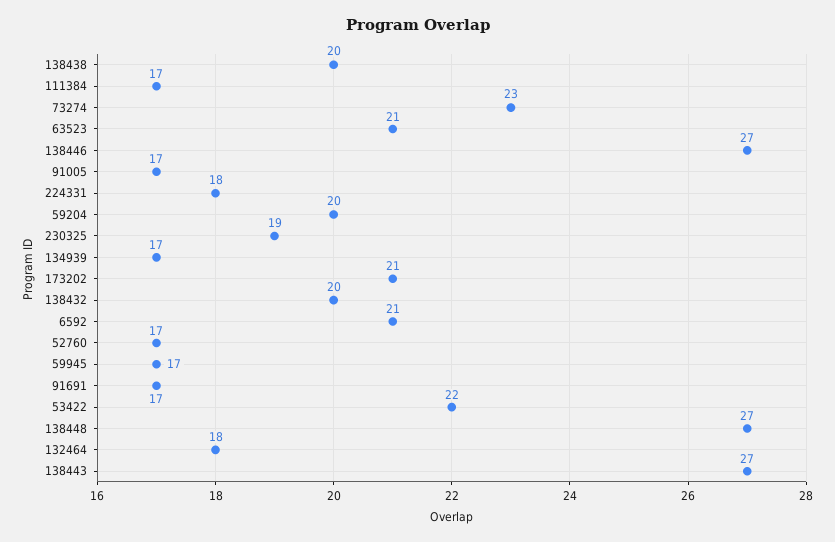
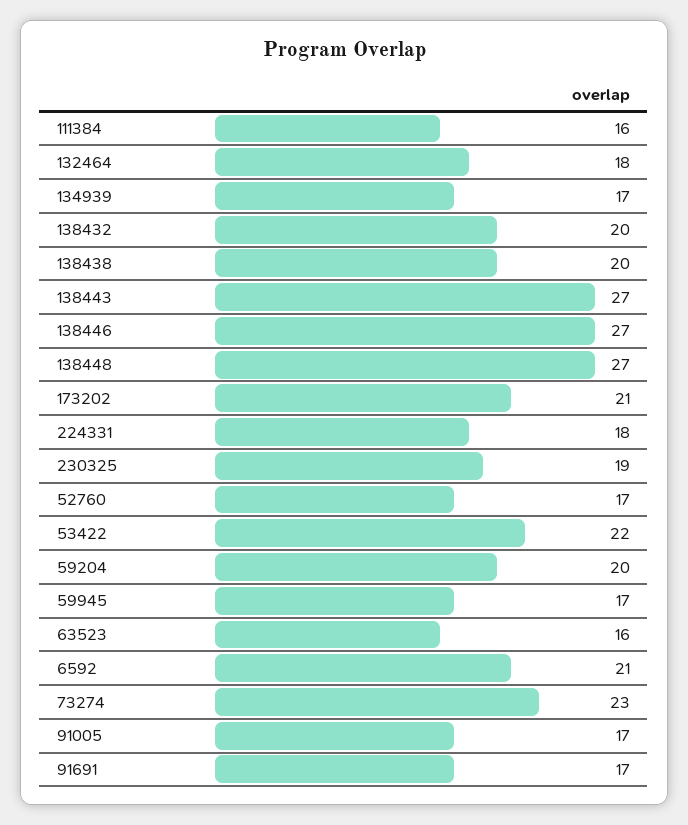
111384: 17 -> 16
63523: 21 -> 16

